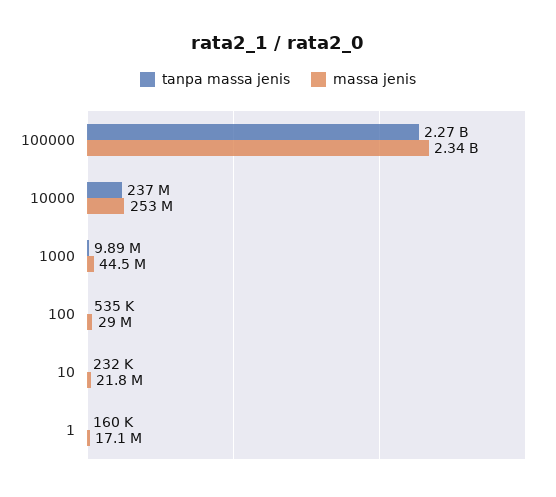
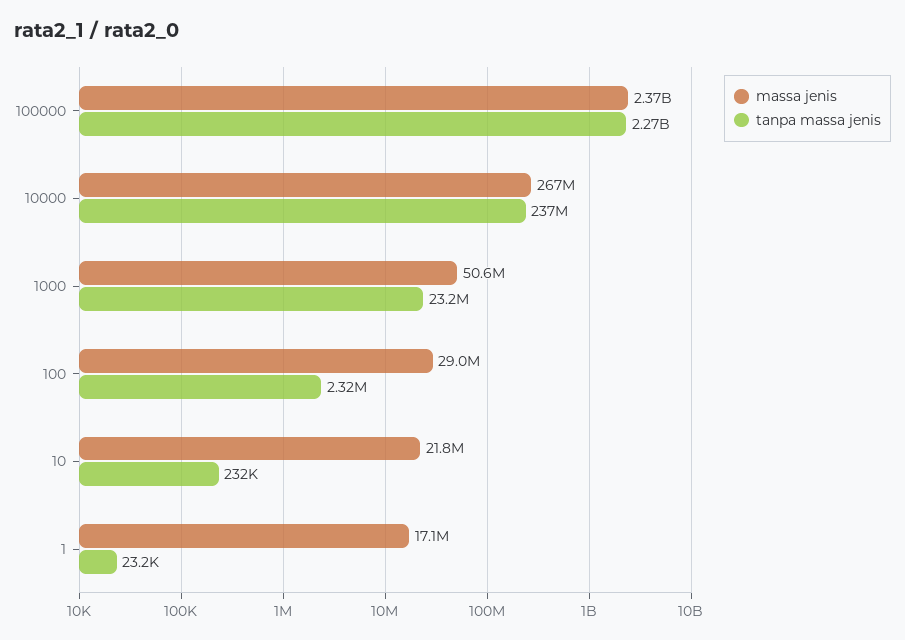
massa jenis, 100000: 2340000000 -> 2370000000
massa jenis, 10000: 253000000 -> 267000000
tanpa massa jenis, 1000: 9890000 -> 23200000
massa jenis, 1000: 44500000 -> 50600000
tanpa massa jenis, 100: 535000 -> 2320000
tanpa massa jenis, 1: 160000 -> 23200

